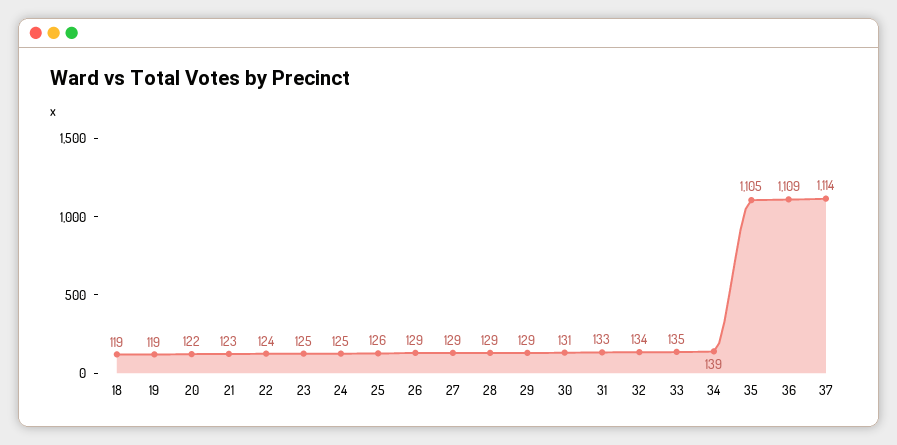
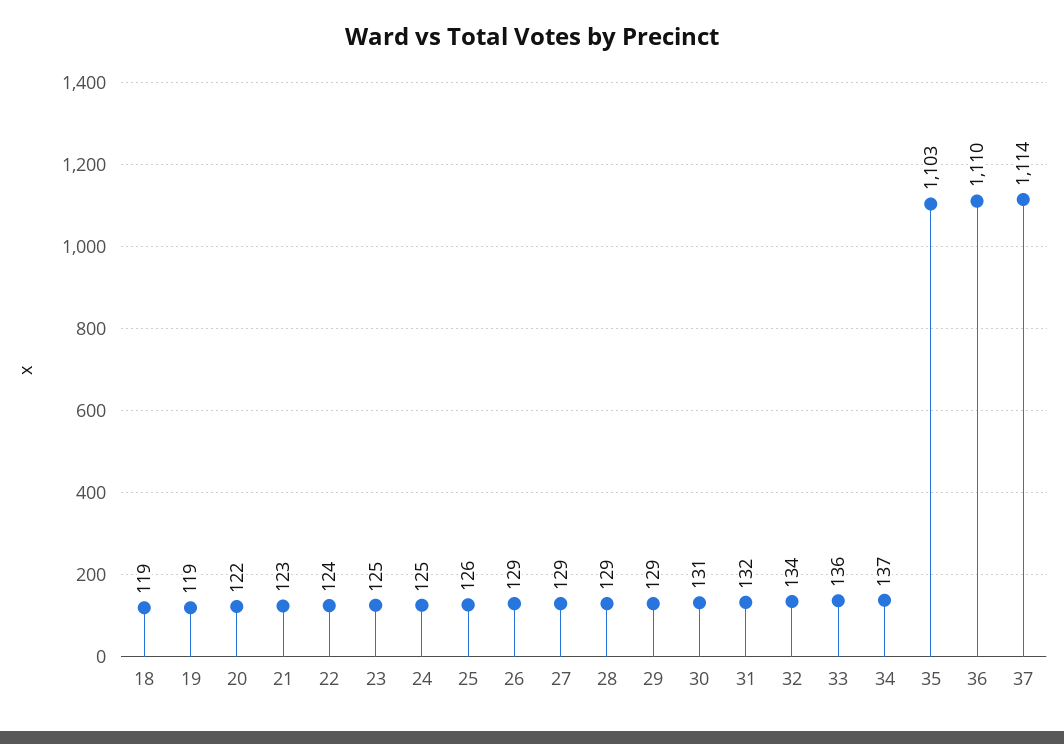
31: 133 -> 132
33: 135 -> 136
34: 139 -> 137
35: 1105 -> 1103
36: 1109 -> 1110

